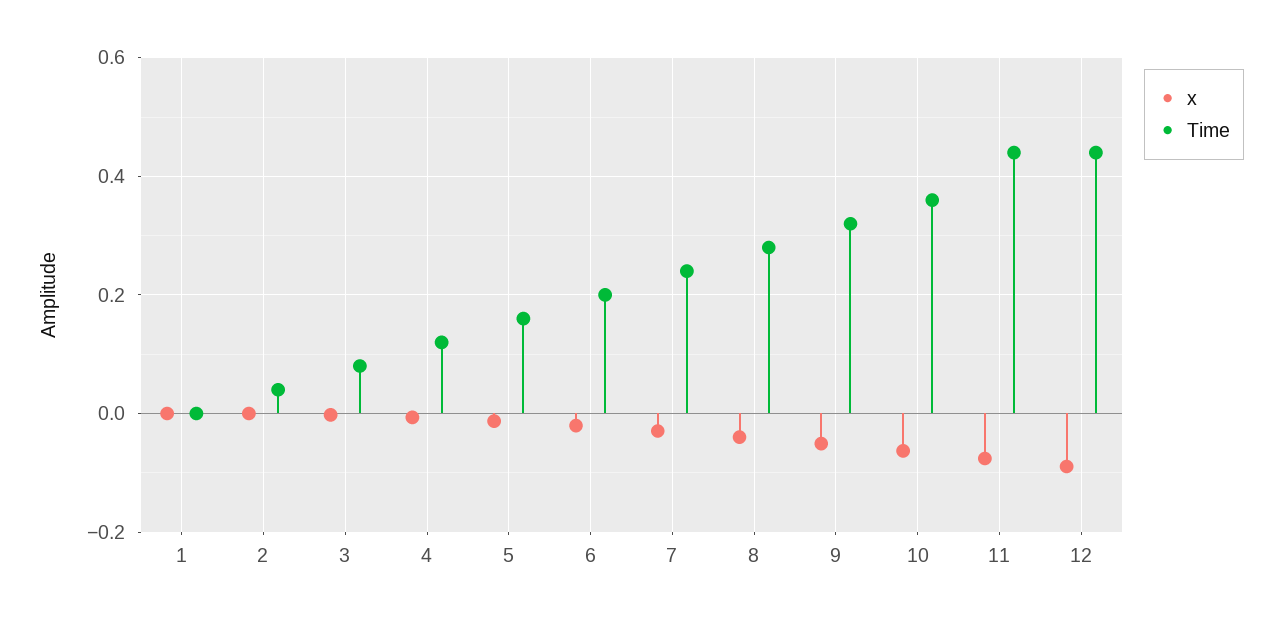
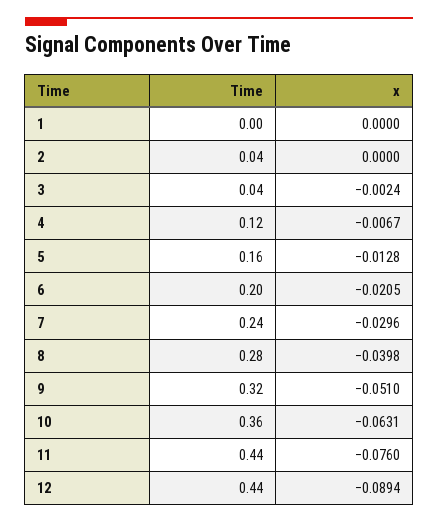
Time, 3: 0.08 -> 0.04

